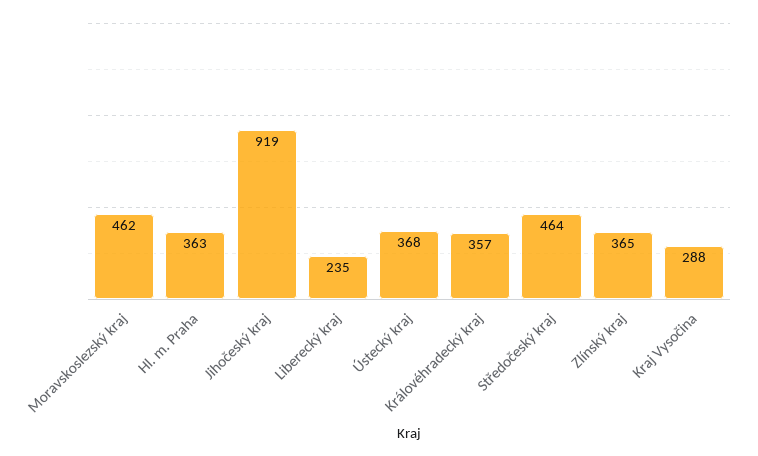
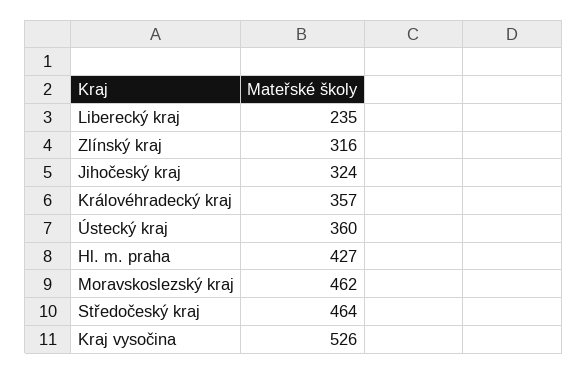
Hl. m. Praha: 363 -> 427
Jihočeský kraj: 919 -> 324
Ústecký kraj: 368 -> 360
Zlínský kraj: 365 -> 316
Kraj Vysočina: 288 -> 526

